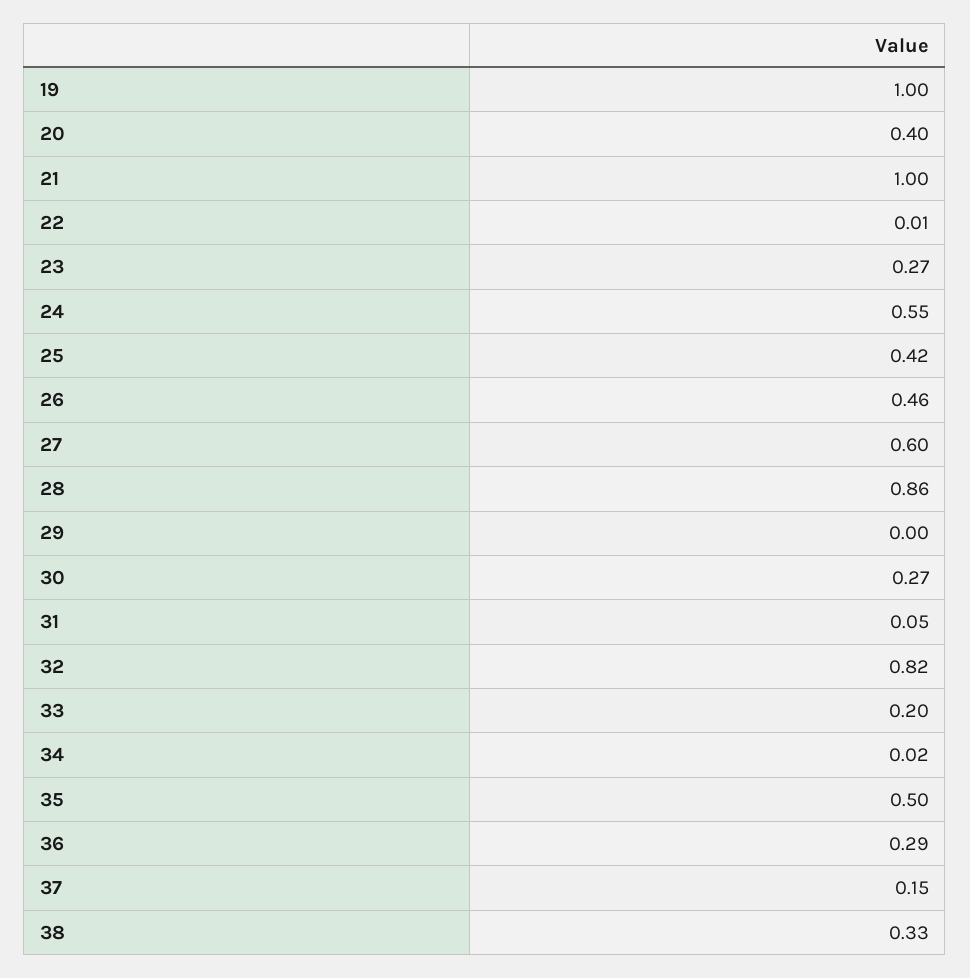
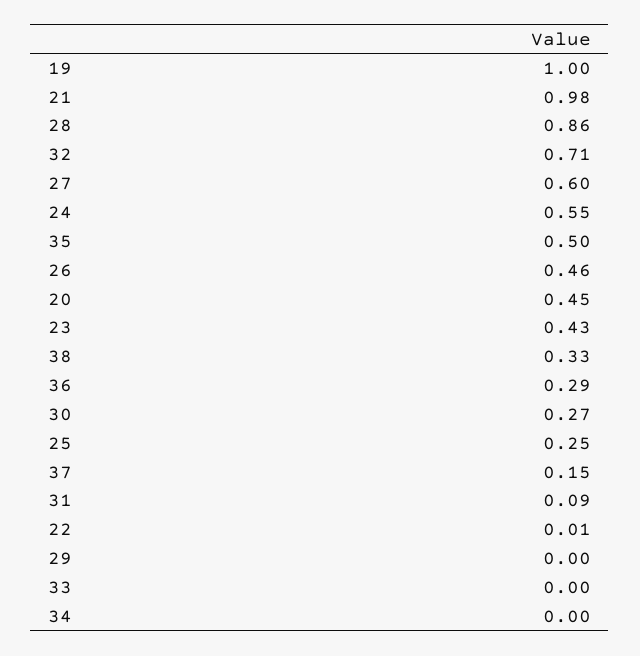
20: 0.4 -> 0.45
21: 1 -> 0.98
23: 0.27 -> 0.43
25: 0.42 -> 0.25
31: 0.05 -> 0.09
32: 0.82 -> 0.71
33: 0.2 -> 0
34: 0.02 -> 0

